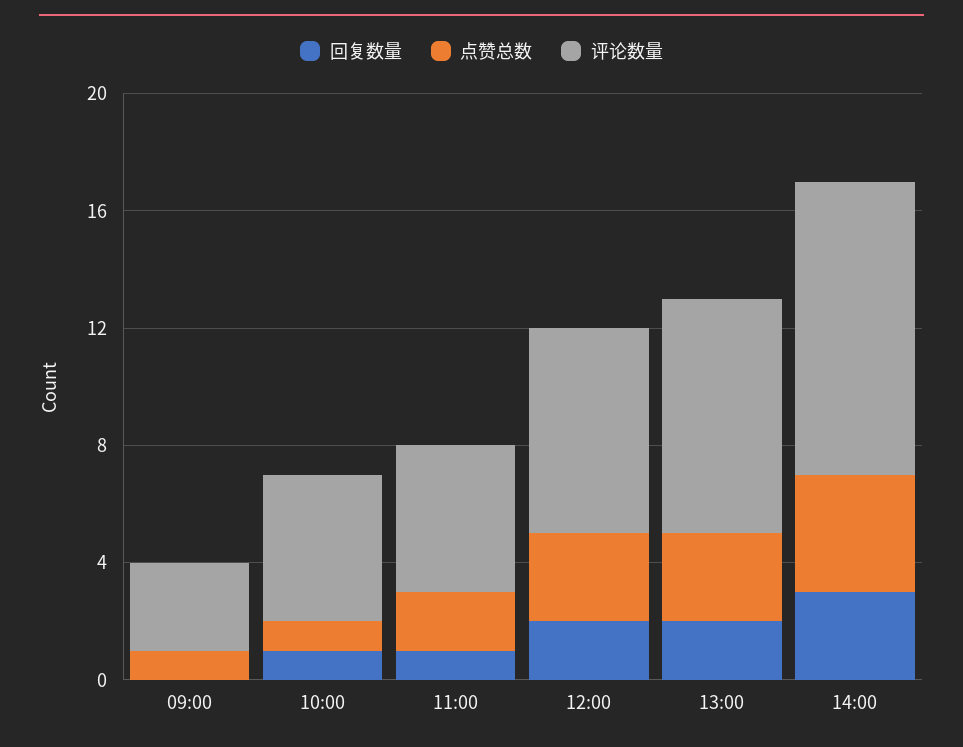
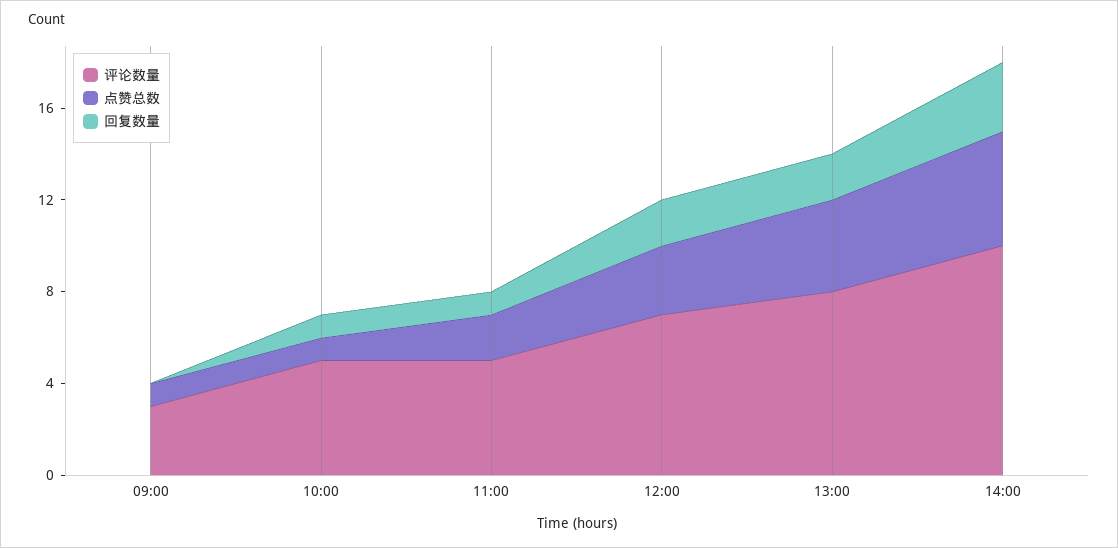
点赞总数, 13:00: 3 -> 4
点赞总数, 14:00: 4 -> 5

